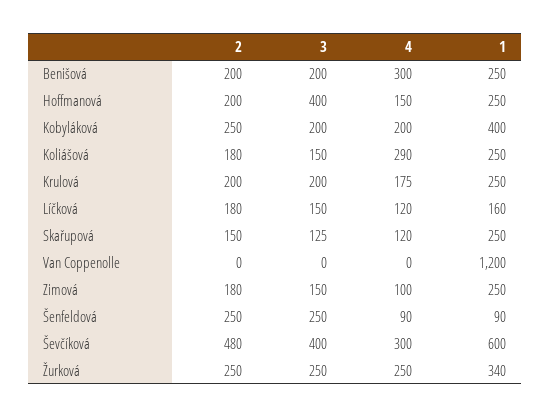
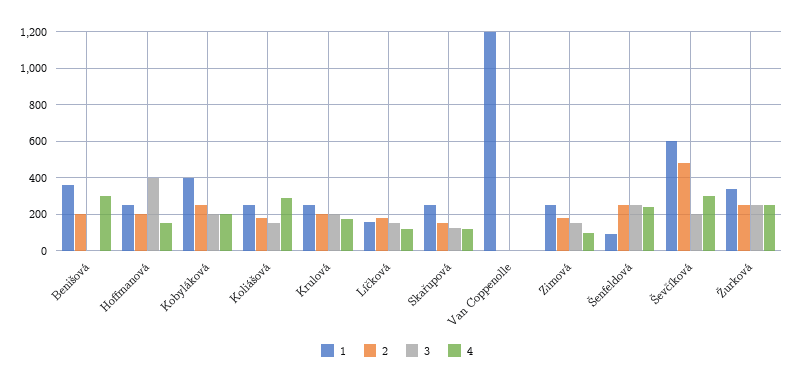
3, Benišová: 200 -> 0
1, Benišová: 250 -> 350
4, Šenfeldová: 90 -> 250
3, Ševčíková: 400 -> 200

